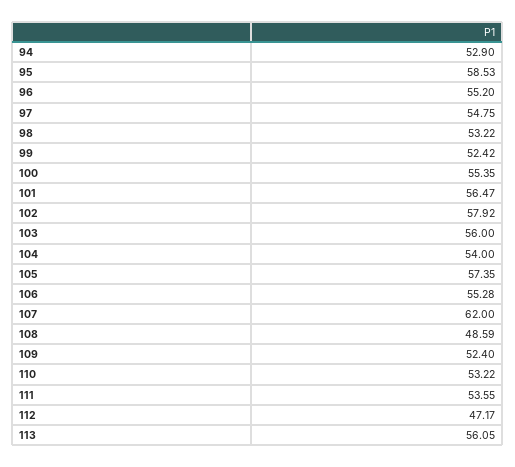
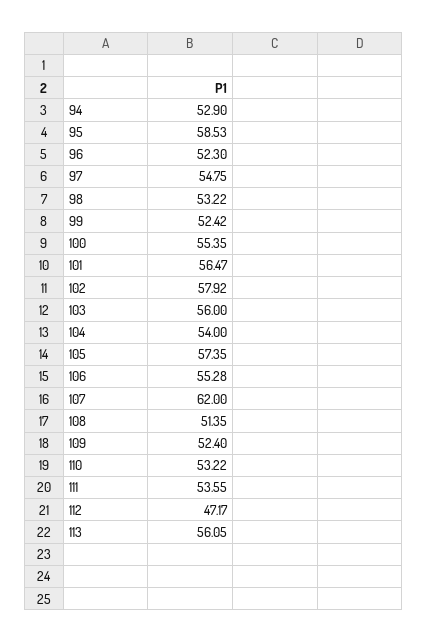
96: 55.2 -> 52.3
108: 48.59 -> 51.35

